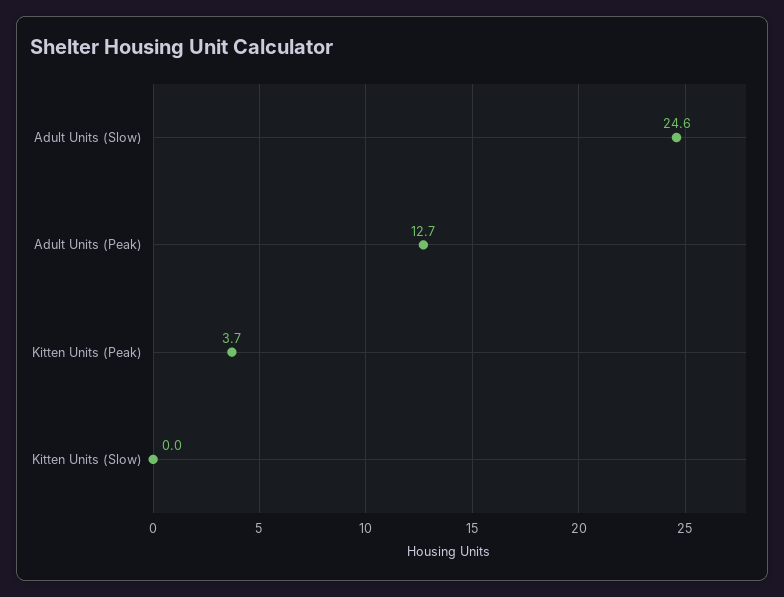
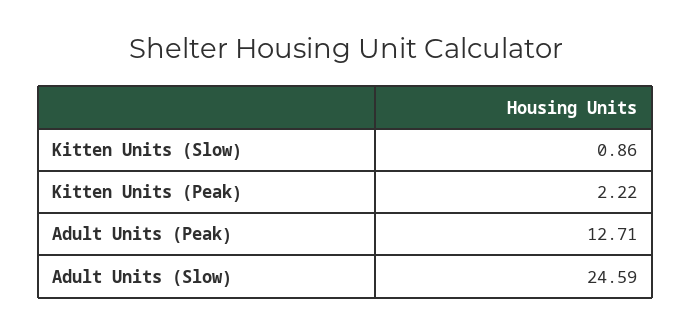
Kitten Units (Peak): 3.7 -> 2.22
Kitten Units (Slow): 0 -> 0.86

